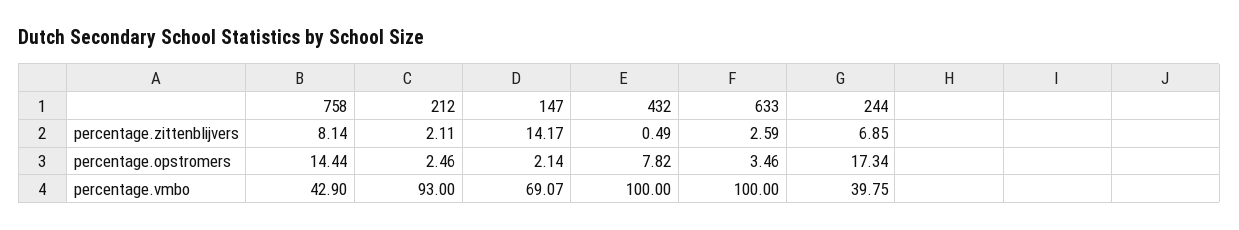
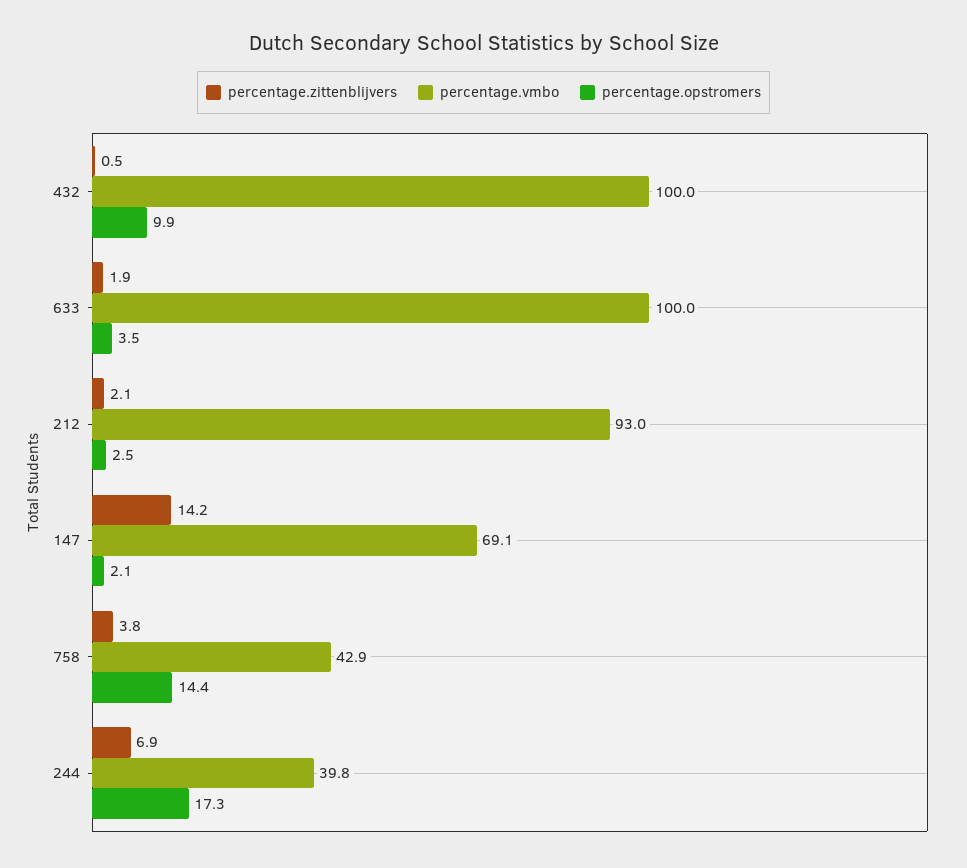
percentage.zittenblijvers, 758: 8.14 -> 3.8
percentage.zittenblijvers, 633: 2.59 -> 1.9
percentage.opstromers, 432: 7.82 -> 9.9

